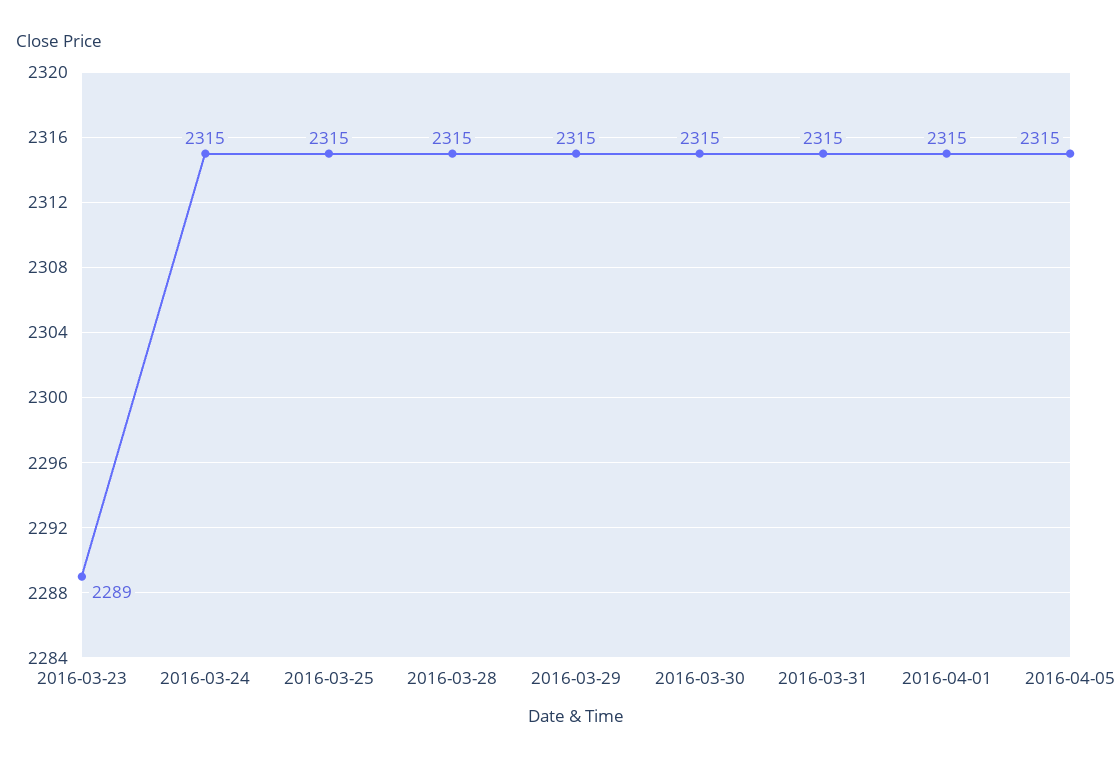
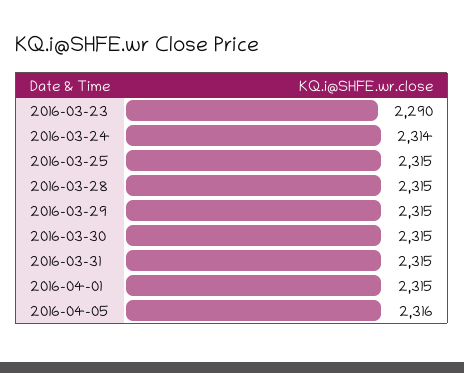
2016-03-23: 2289 -> 2290
2016-03-24: 2315 -> 2314
2016-04-05: 2315 -> 2316

